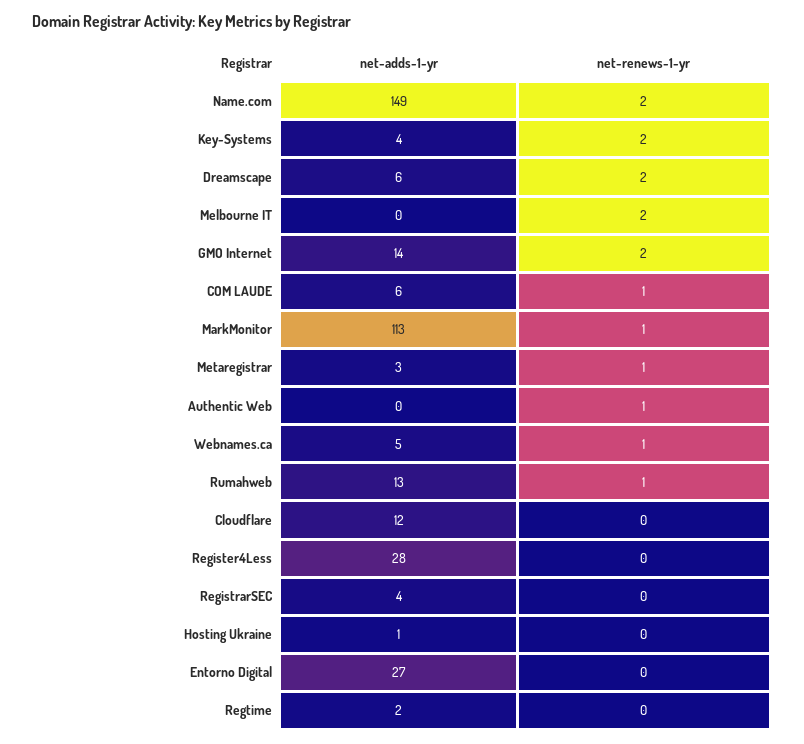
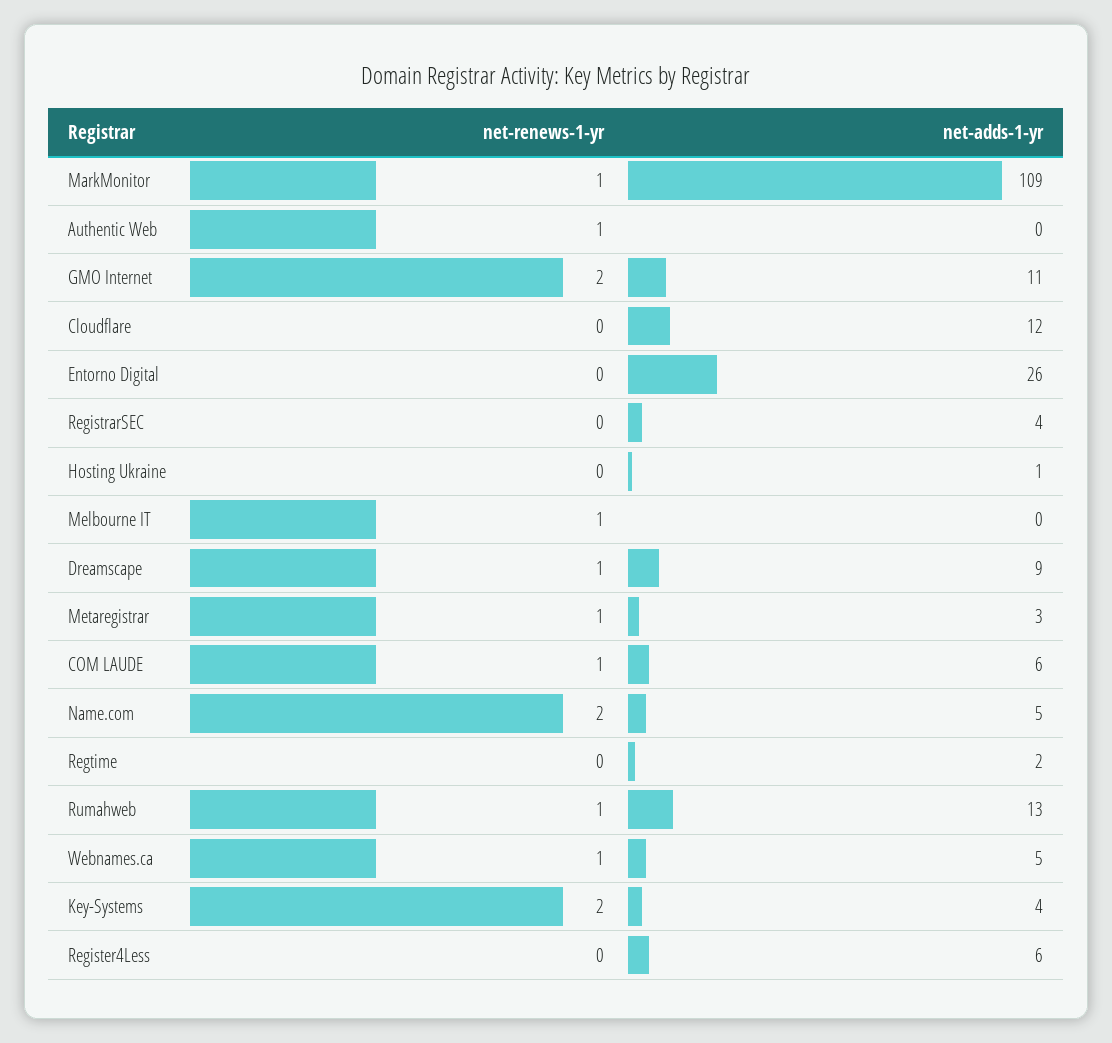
net-adds-1-yr, Name.com: 149 -> 5
net-adds-1-yr, Dreamscape: 6 -> 9
net-renews-1-yr, Dreamscape: 2 -> 1
net-renews-1-yr, Melbourne IT: 2 -> 1
net-adds-1-yr, GMO Internet: 14 -> 11
net-adds-1-yr, MarkMonitor: 113 -> 109
net-adds-1-yr, Register4Less: 28 -> 6
net-adds-1-yr, Entorno Digital: 27 -> 26

